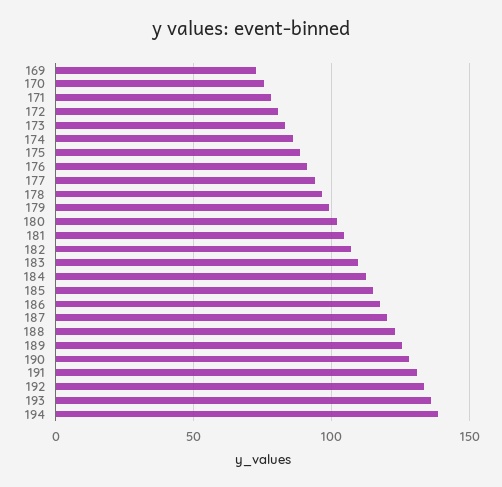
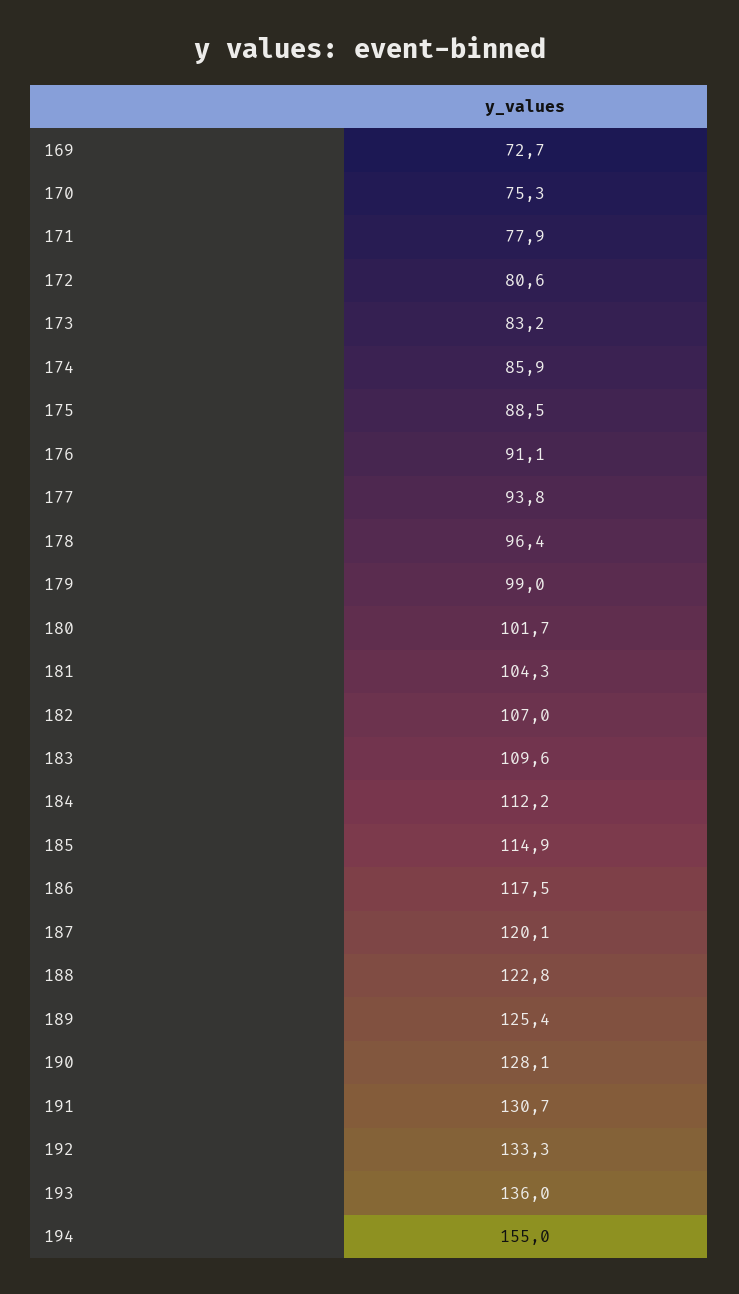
194: 140 -> 155

